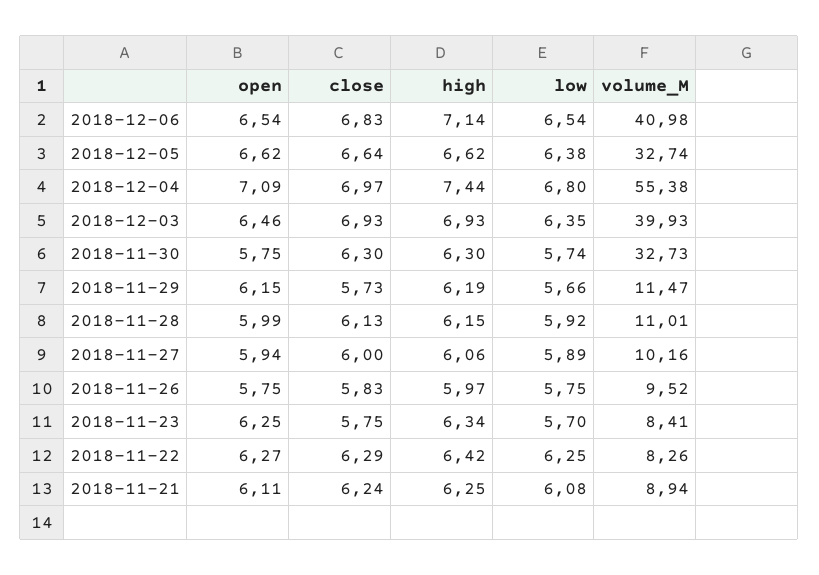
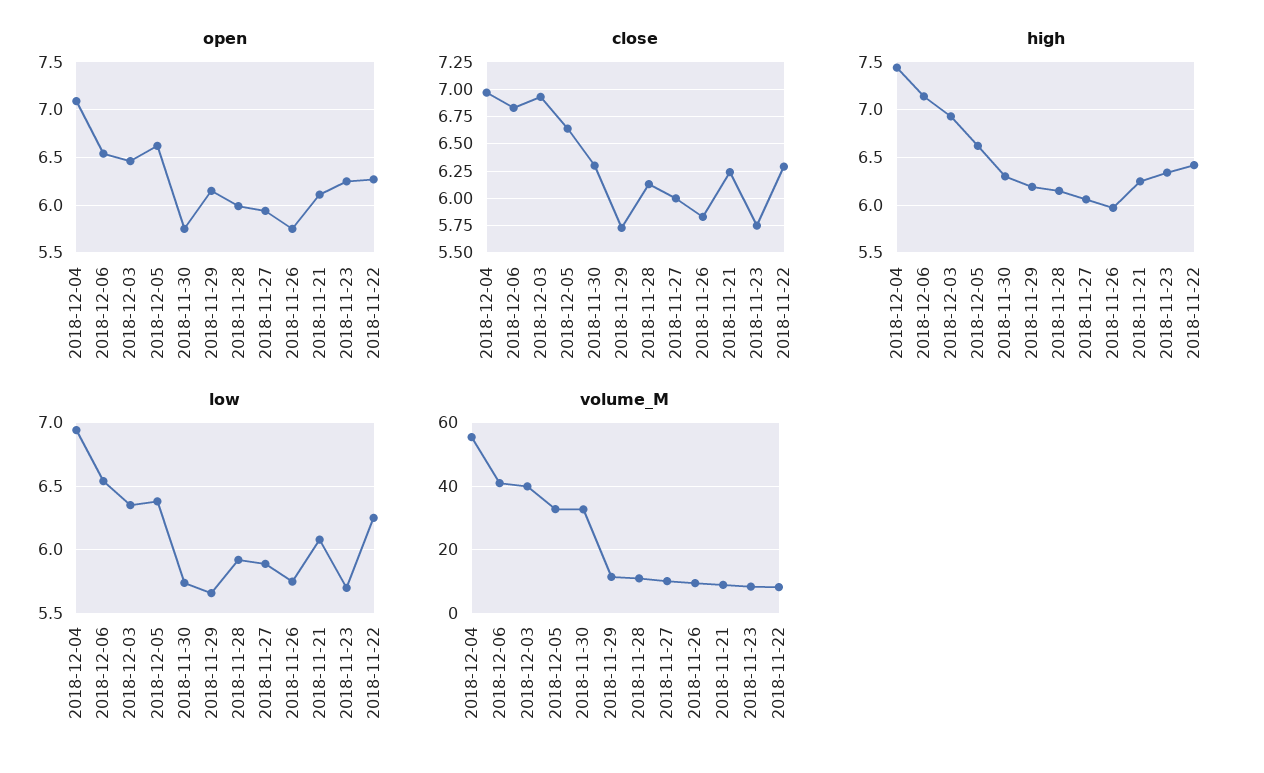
low, 2018-12-04: 6.8 -> 6.95

